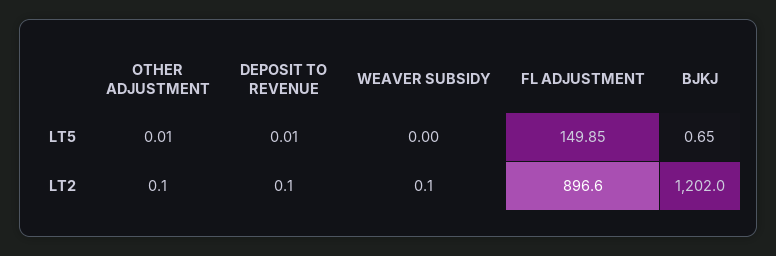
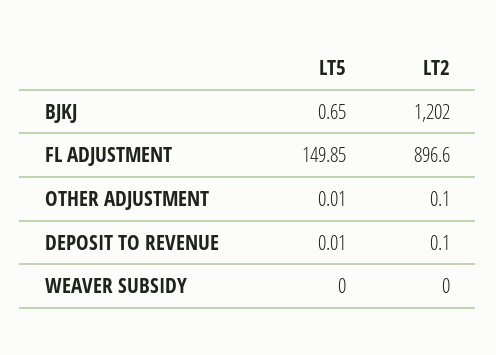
WEAVER SUBSIDY, LT2: 0.1 -> 0

